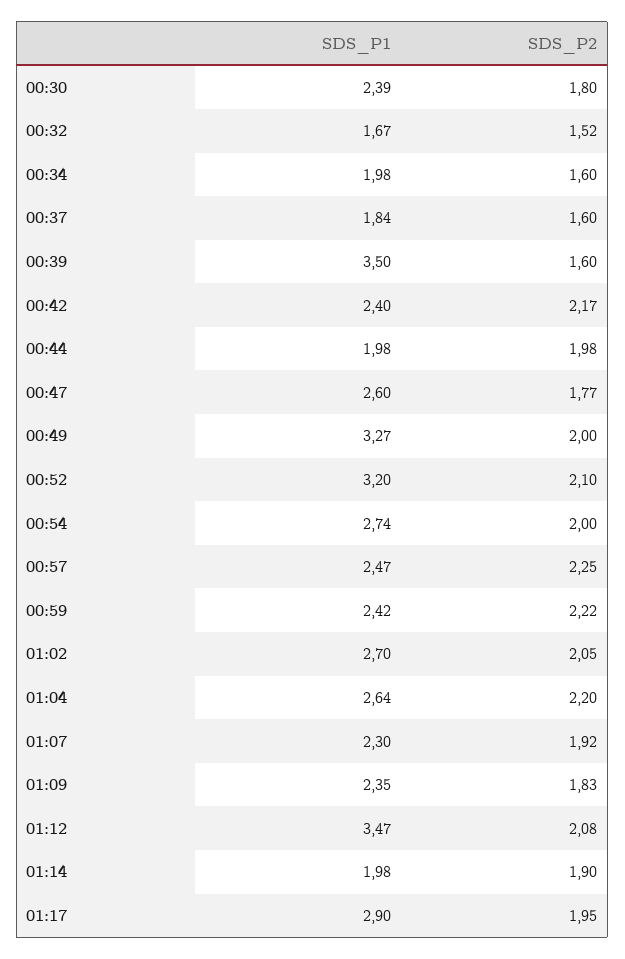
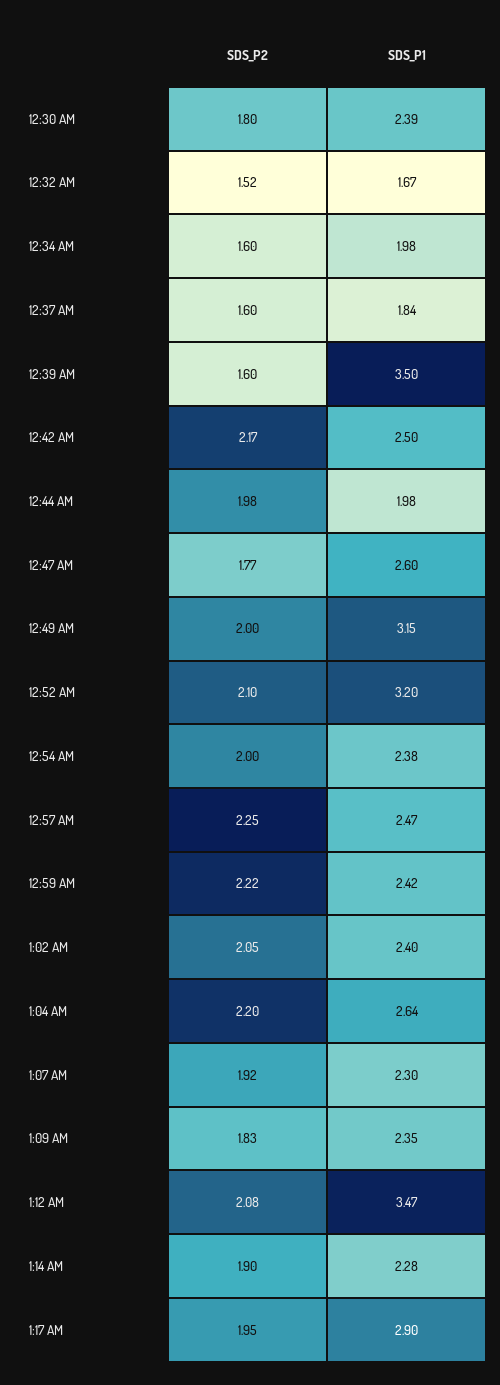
SDS_P1, 00:42: 2.4 -> 2.5
SDS_P1, 00:49: 3.27 -> 3.15
SDS_P1, 00:54: 2.74 -> 2.38
SDS_P1, 01:02: 2.7 -> 2.4
SDS_P1, 01:14: 1.98 -> 2.28

